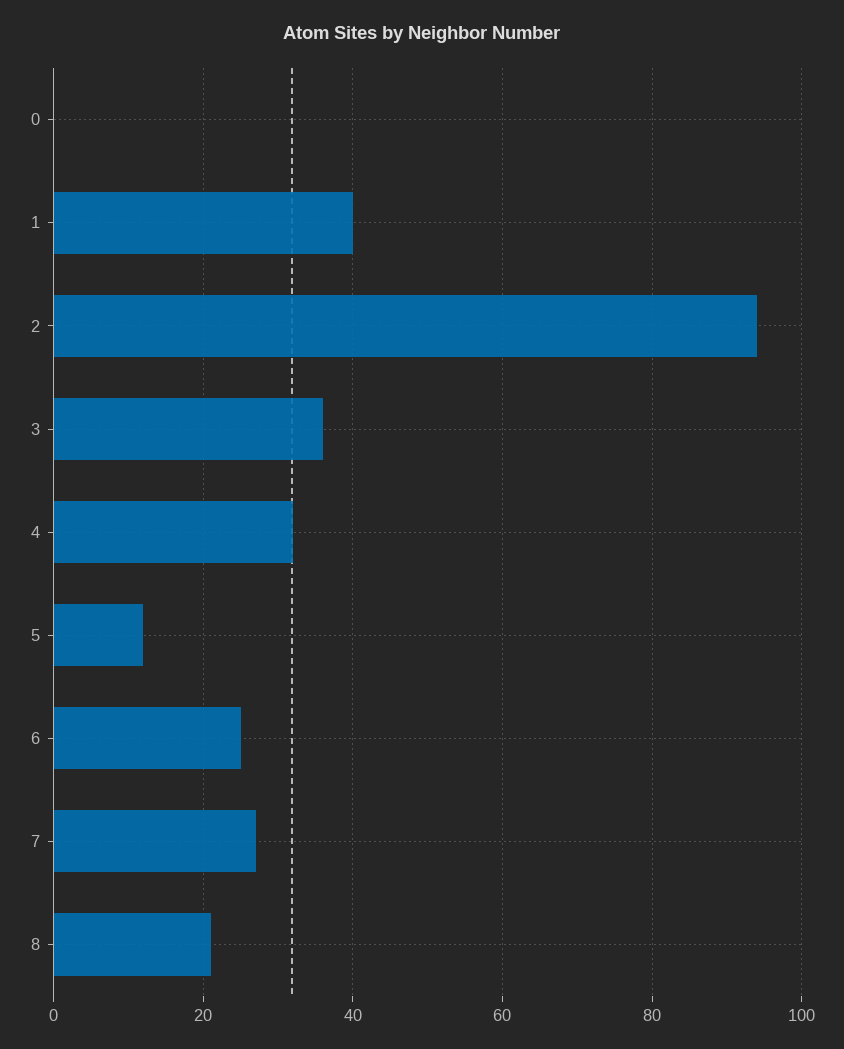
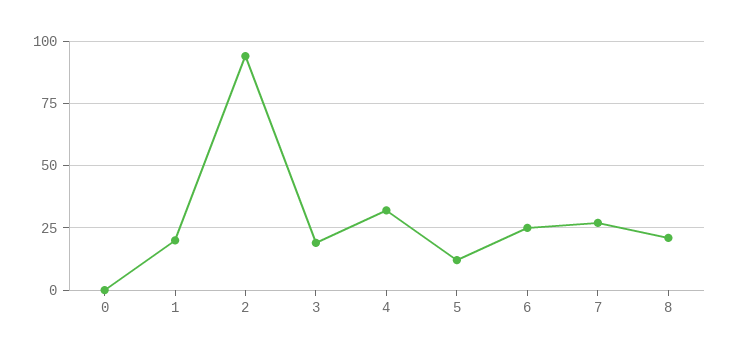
1: 40 -> 20
3: 35 -> 20

